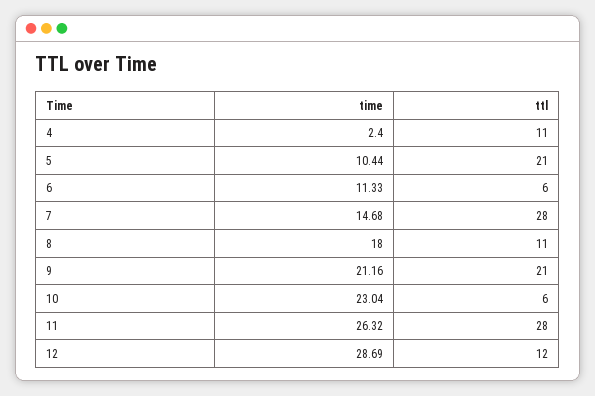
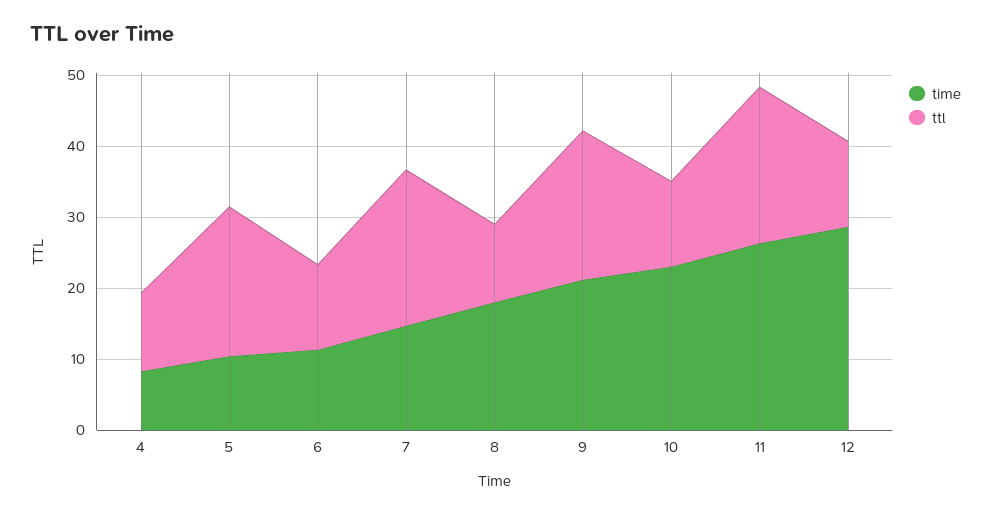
time, 4: 2.4 -> 8
ttl, 6: 6 -> 12
ttl, 7: 28 -> 22
ttl, 10: 6 -> 12
ttl, 11: 28 -> 22

